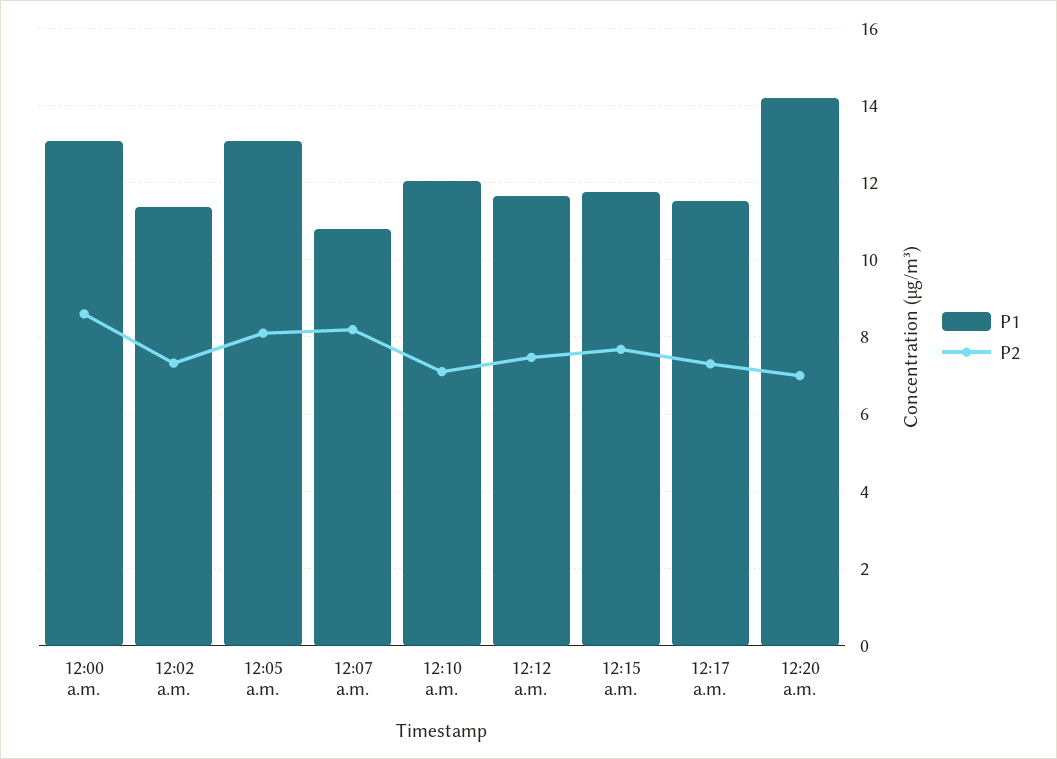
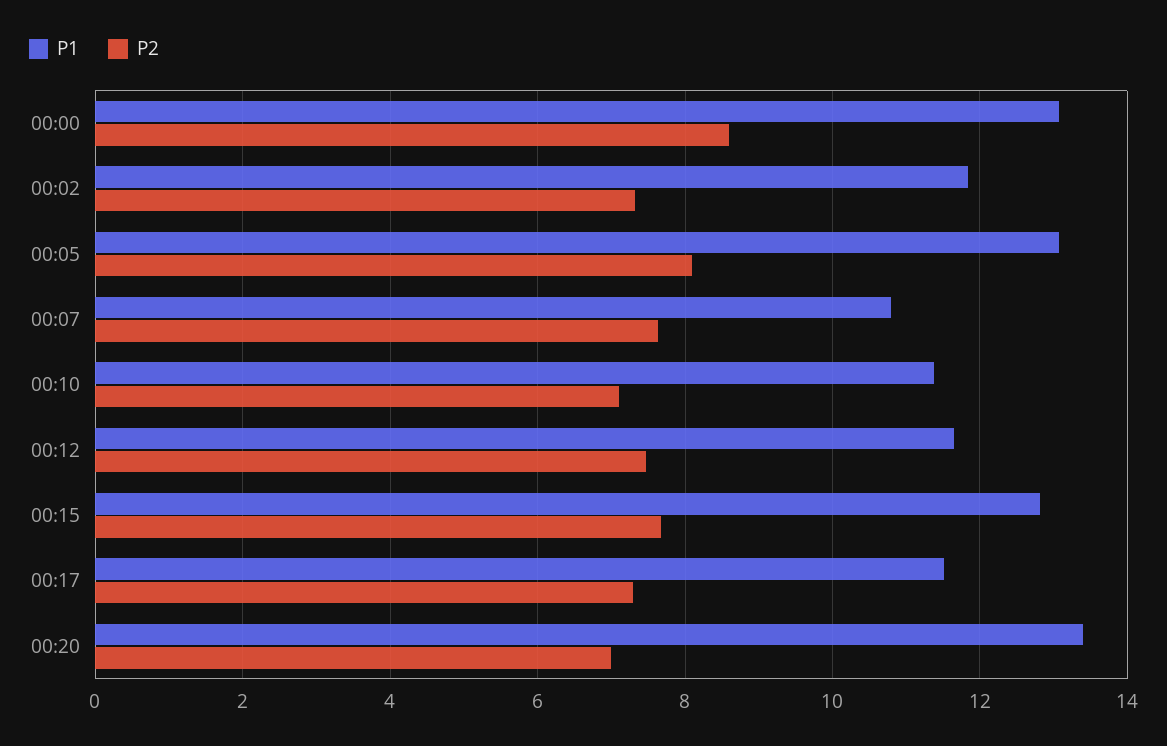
P1, 12:02 a.m.: 11.4 -> 11.8
P2, 12:07 a.m.: 8.2 -> 7.6
P1, 12:10 a.m.: 12 -> 11.4
P1, 12:15 a.m.: 11.8 -> 12.8
P1, 12:20 a.m.: 14.2 -> 13.4

